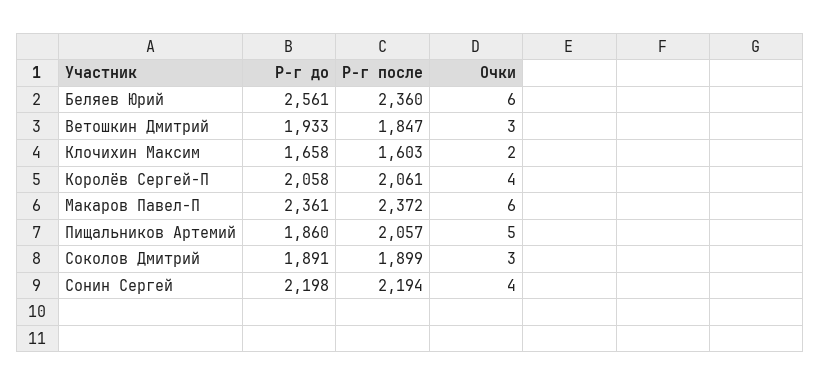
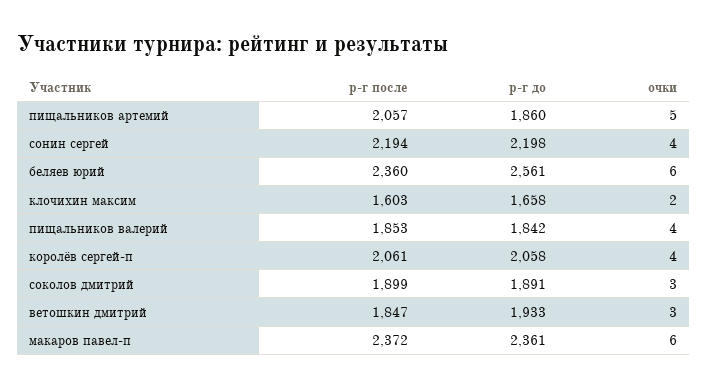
Р-г после, пищальников валерий: none -> 1853
Р-г до, пищальников валерий: none -> 1842
Очки, пищальников валерий: none -> 4

